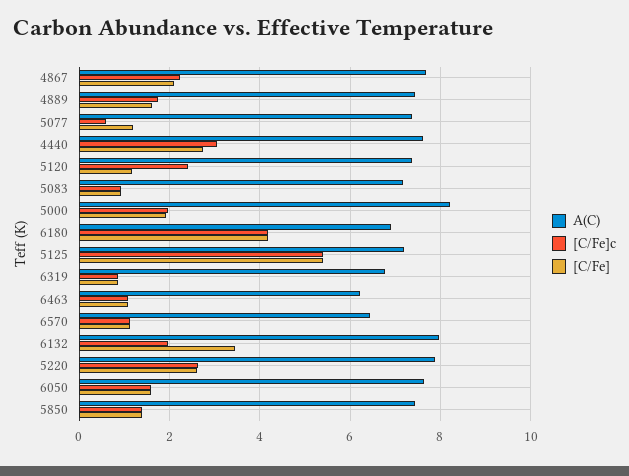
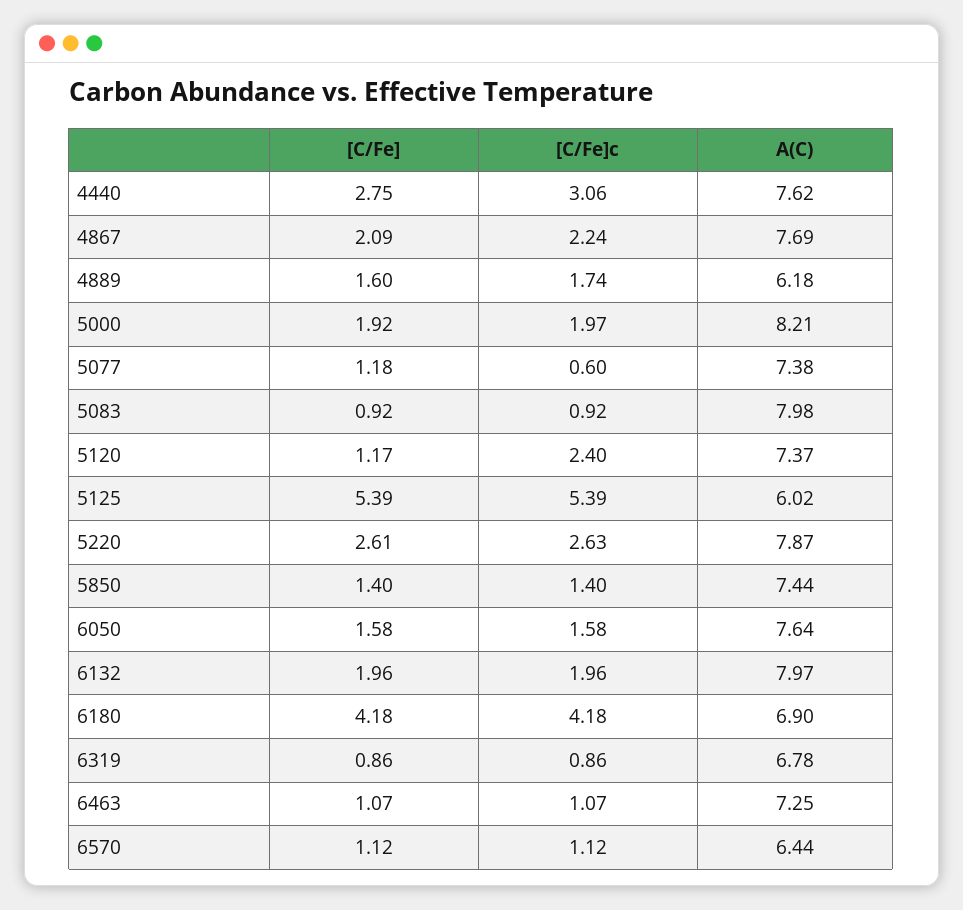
A(C), 4889: 7.4 -> 6.18
A(C), 5083: 7.2 -> 7.98
A(C), 5125: 7.2 -> 6.02
A(C), 6463: 6.2 -> 7.25
[C/Fe], 6132: 3.4 -> 1.96

